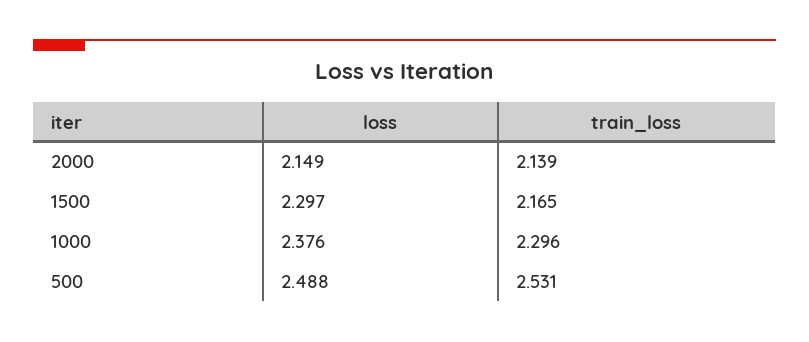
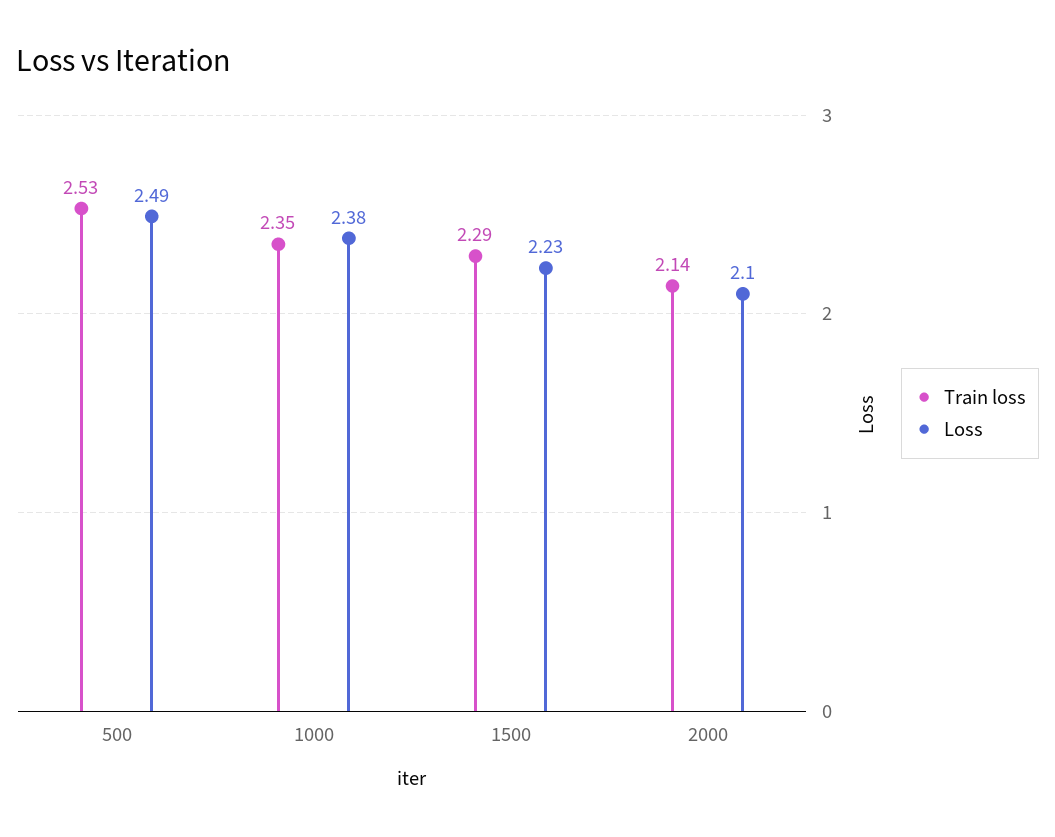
loss, 2000: 2.149 -> 2.1
loss, 1500: 2.297 -> 2.23
train_loss, 1500: 2.165 -> 2.29
train_loss, 1000: 2.296 -> 2.35

